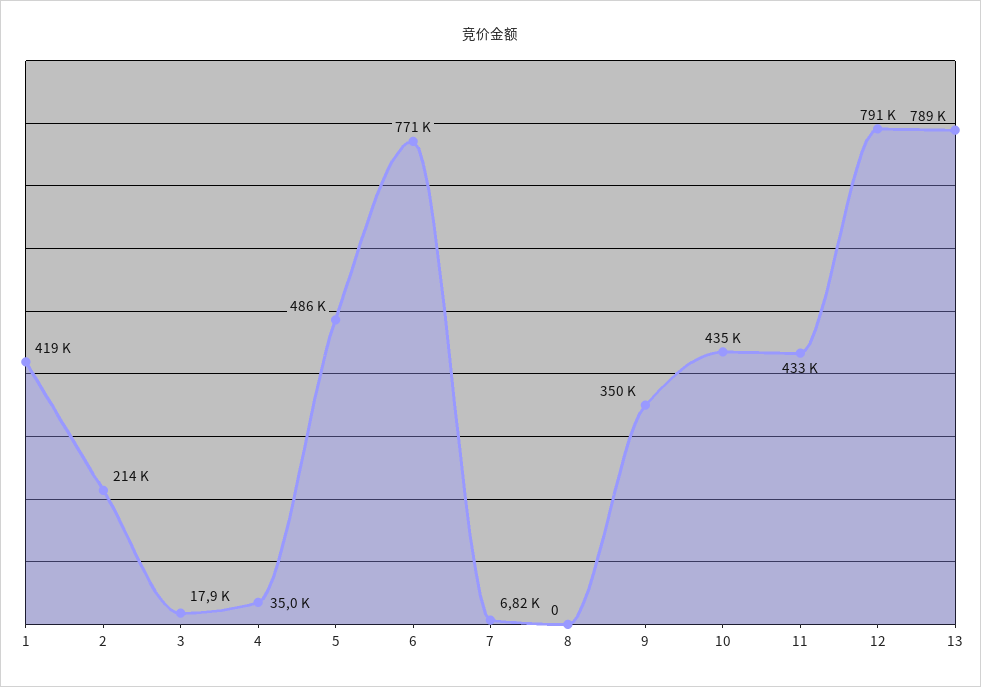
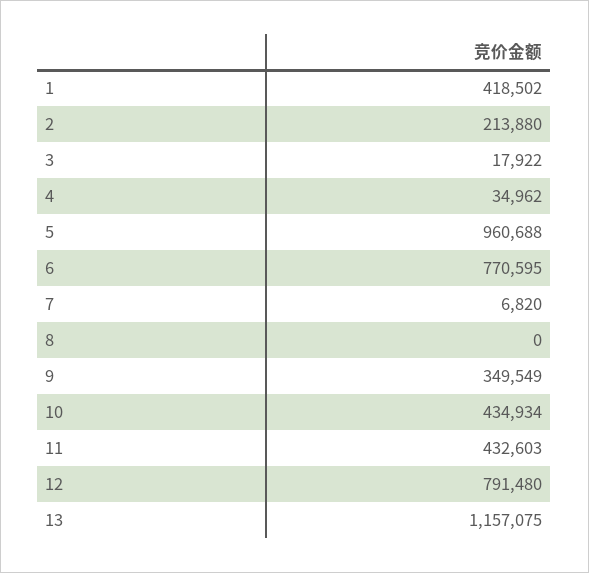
5: 486000 -> 960688
13: 789000 -> 1157075

